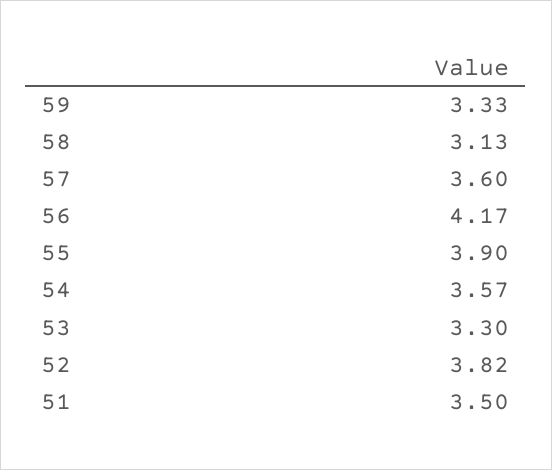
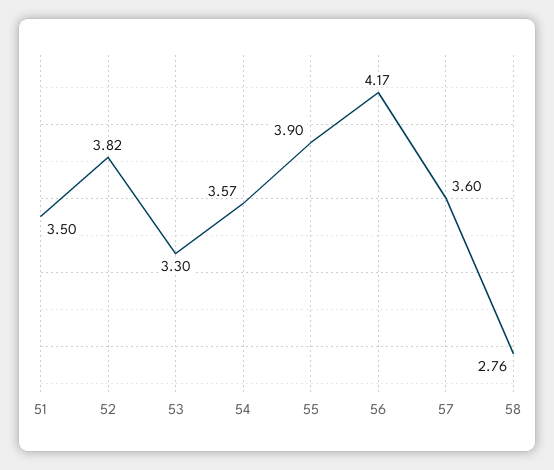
59: 3.33 -> none
58: 3.13 -> 2.76

